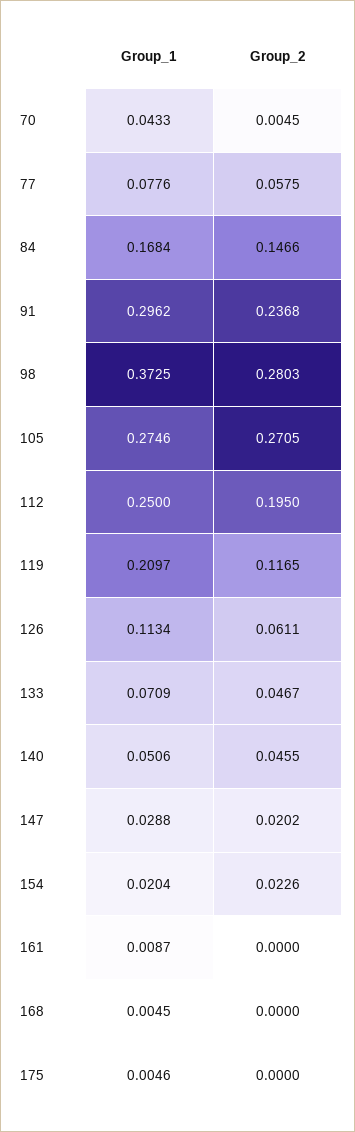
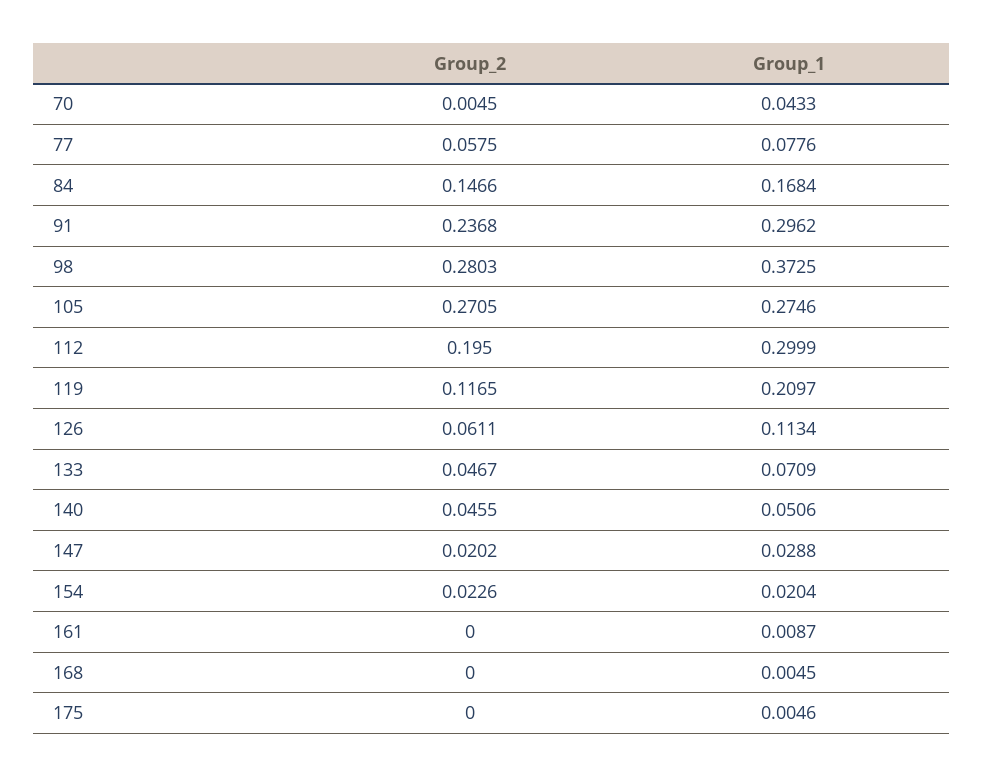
Group_1, 112: 0.25 -> 0.2999

